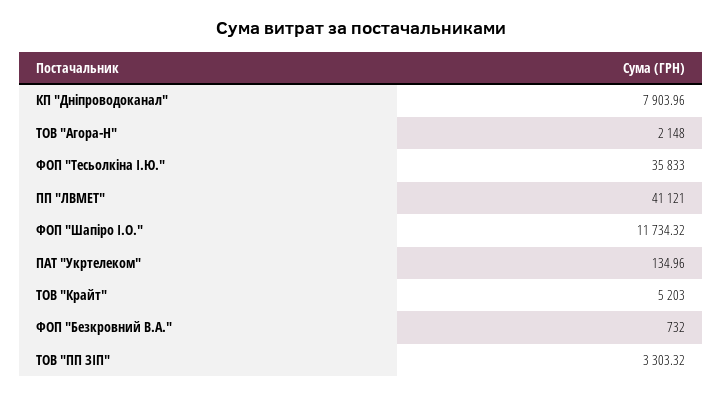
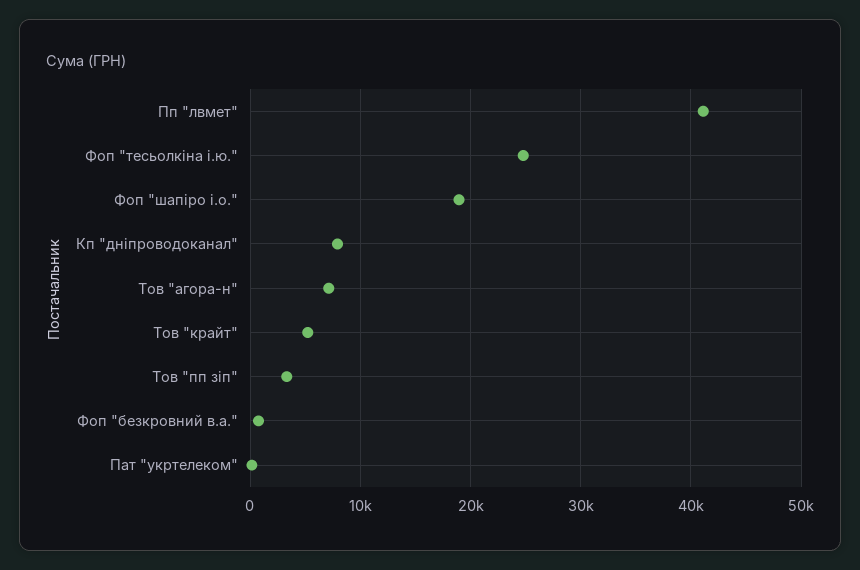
ТОВ "Агора-Н": 2148 -> 7000
ФОП "Тесьолкіна І.Ю.": 35833 -> 25000
ФОП "Шапіро І.О.": 11734.32 -> 19000

